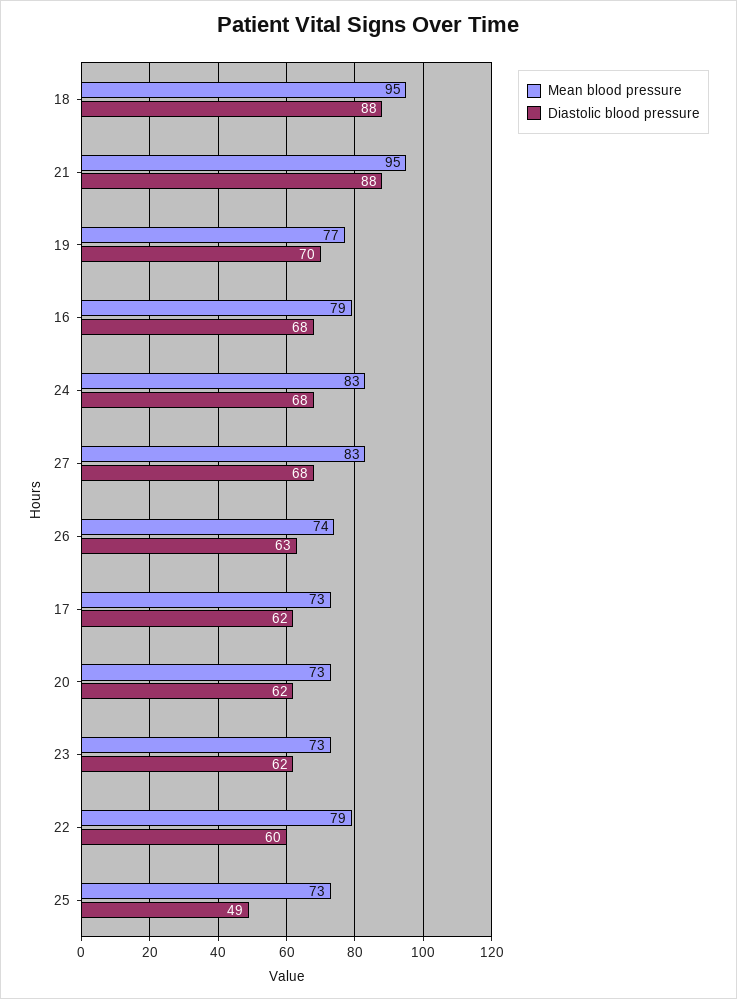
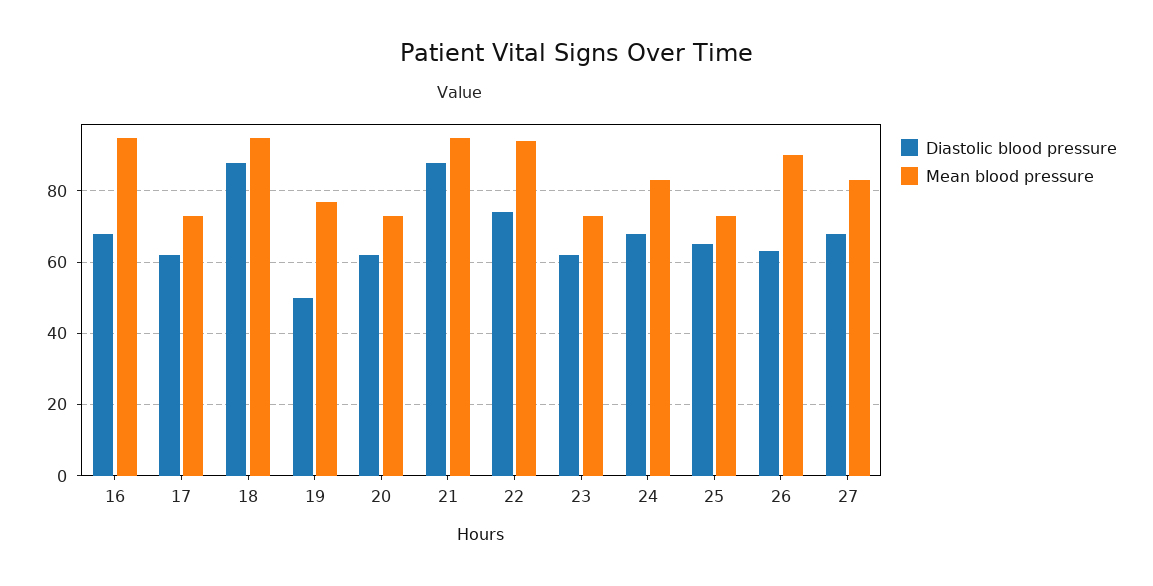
Diastolic blood pressure, 19: 70 -> 50
Mean blood pressure, 16: 79 -> 95
Mean blood pressure, 26: 74 -> 90
Mean blood pressure, 22: 79 -> 95
Diastolic blood pressure, 22: 60 -> 75
Diastolic blood pressure, 25: 49 -> 65

